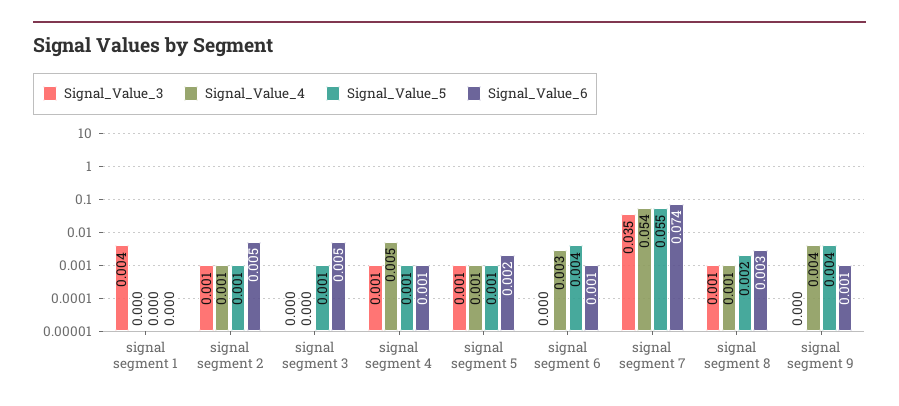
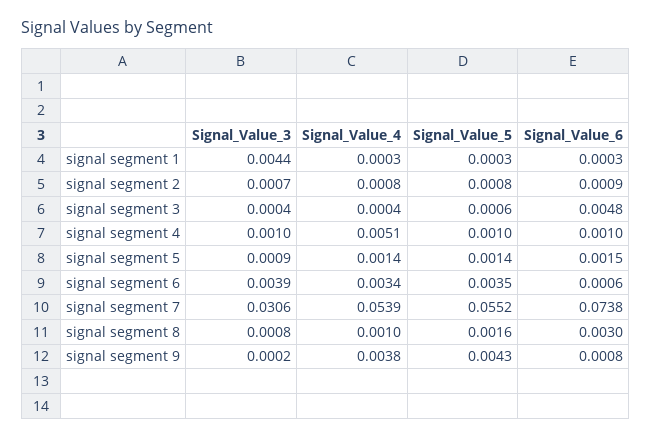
Signal_Value_6, signal segment 2: 0.005 -> 0.0009
Signal_Value_3, signal segment 6: 0 -> 0.0039
Signal_Value_3, signal segment 7: 0.035 -> 0.0306

